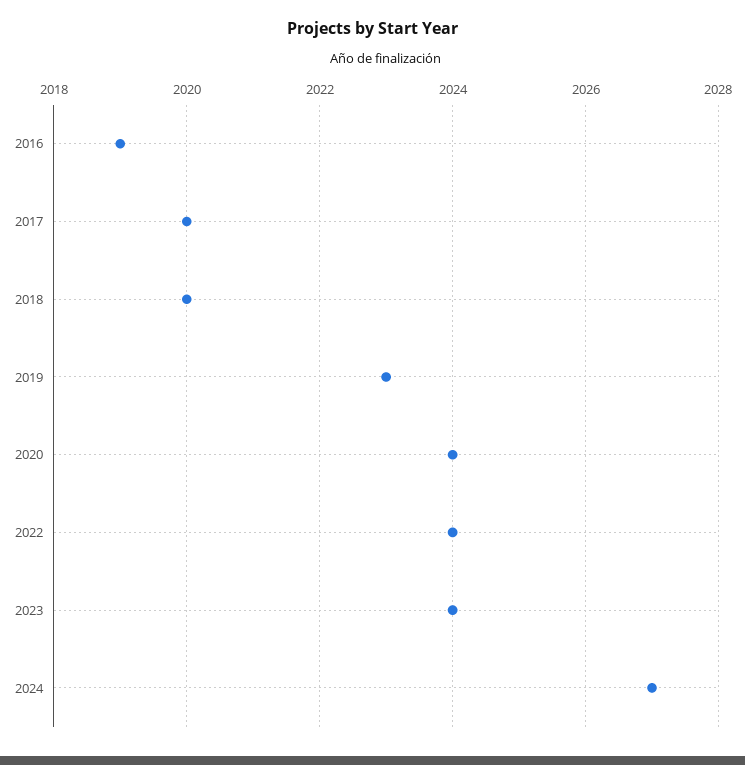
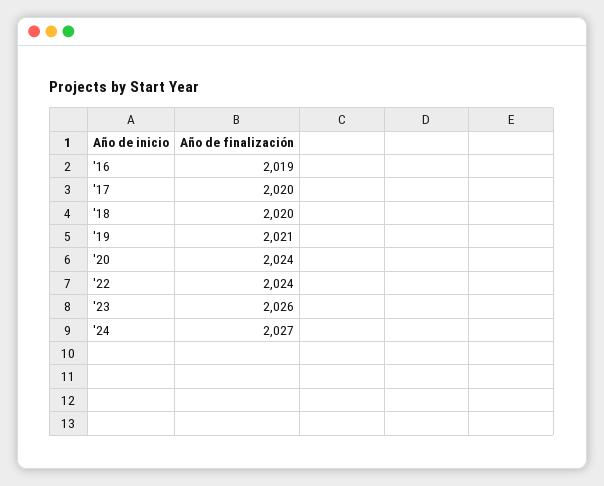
2019: 2023 -> 2021
2023: 2024 -> 2026

